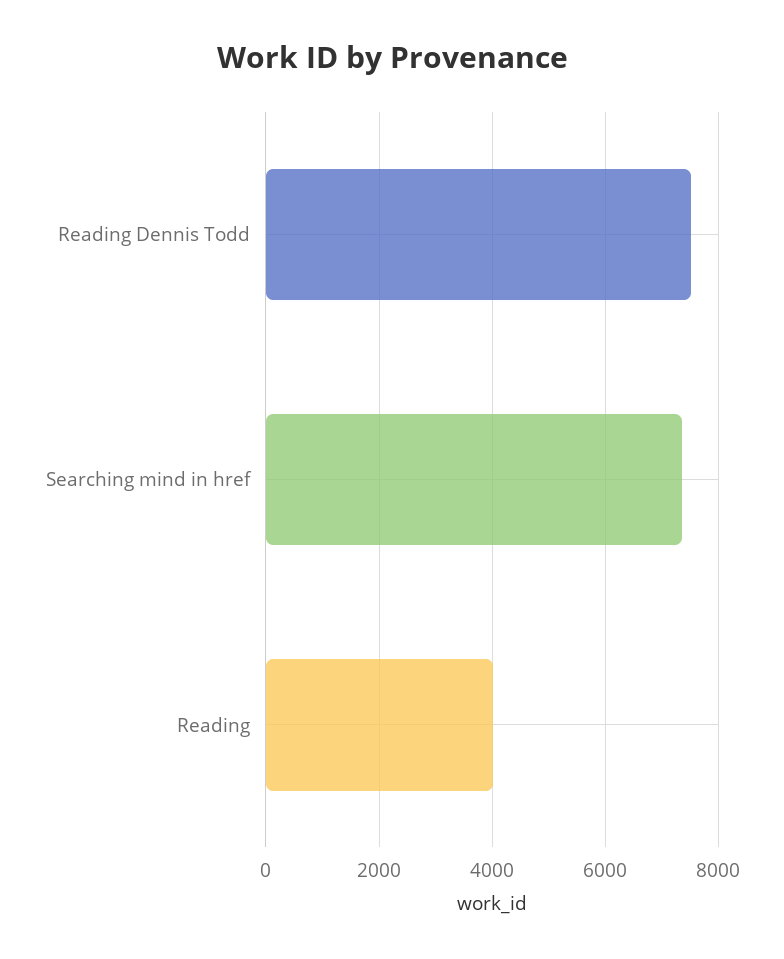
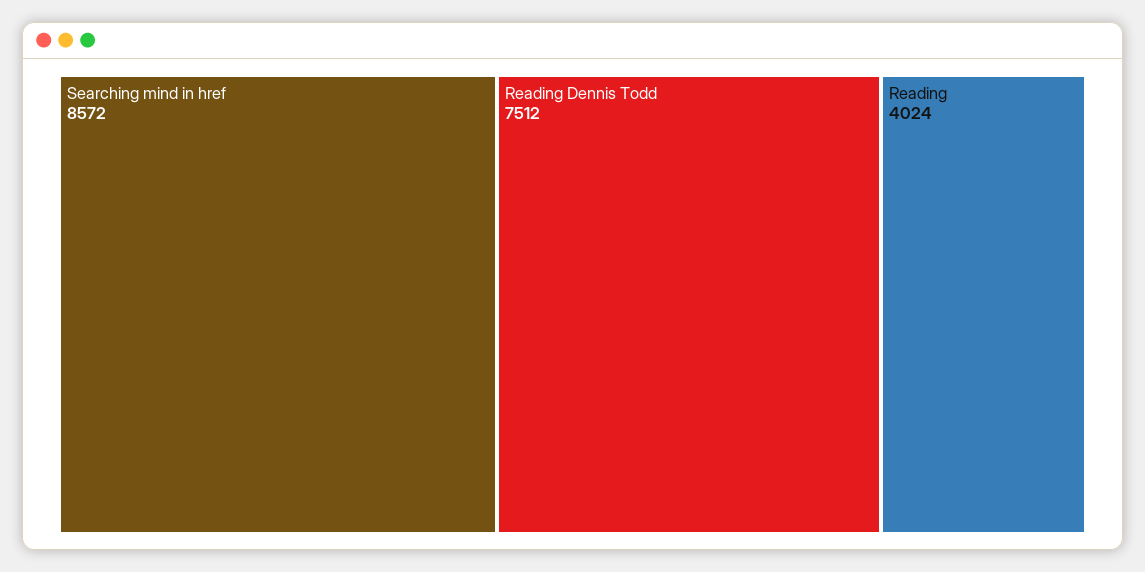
Searching mind in href: 7400 -> 8572

